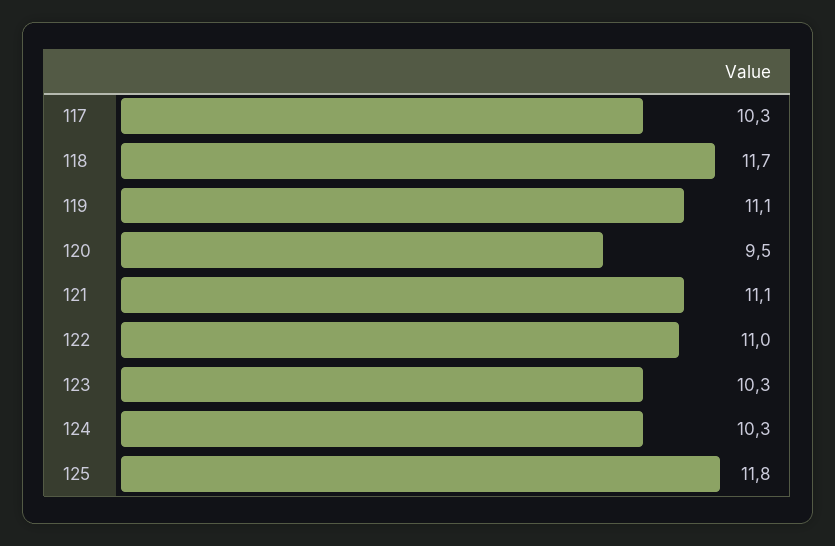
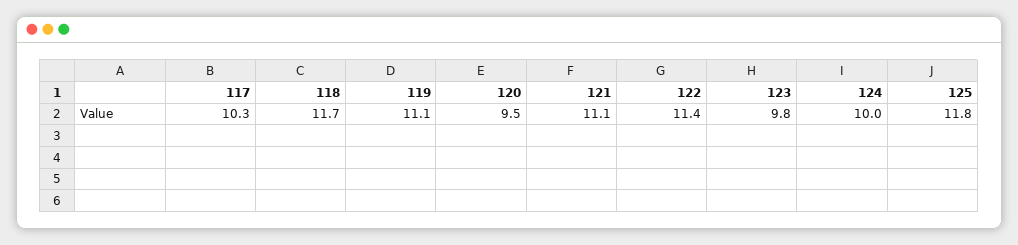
122: 11 -> 11.4
123: 10.3 -> 9.8
124: 10.3 -> 10

